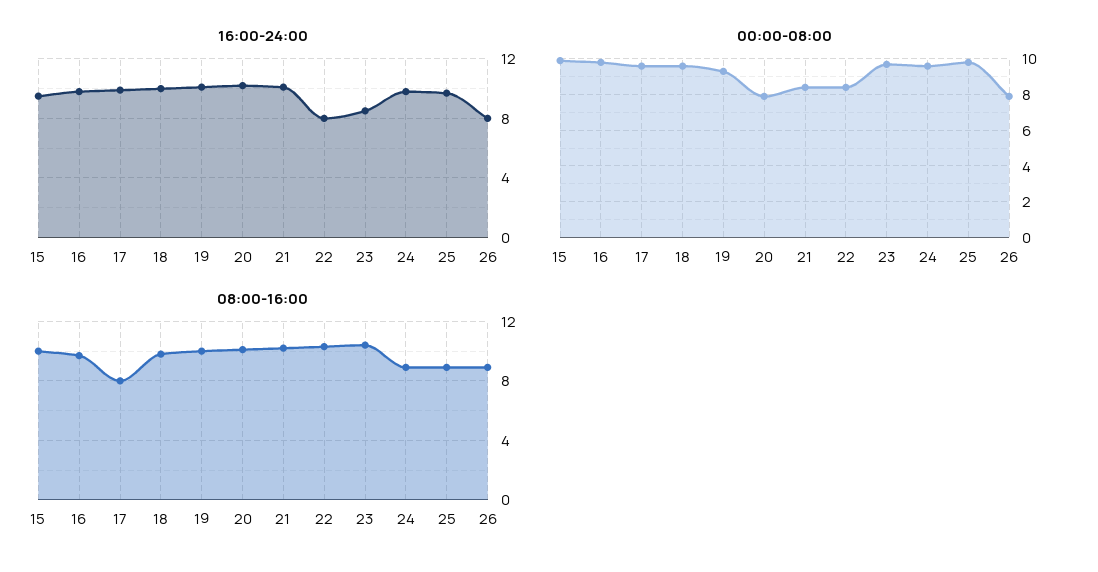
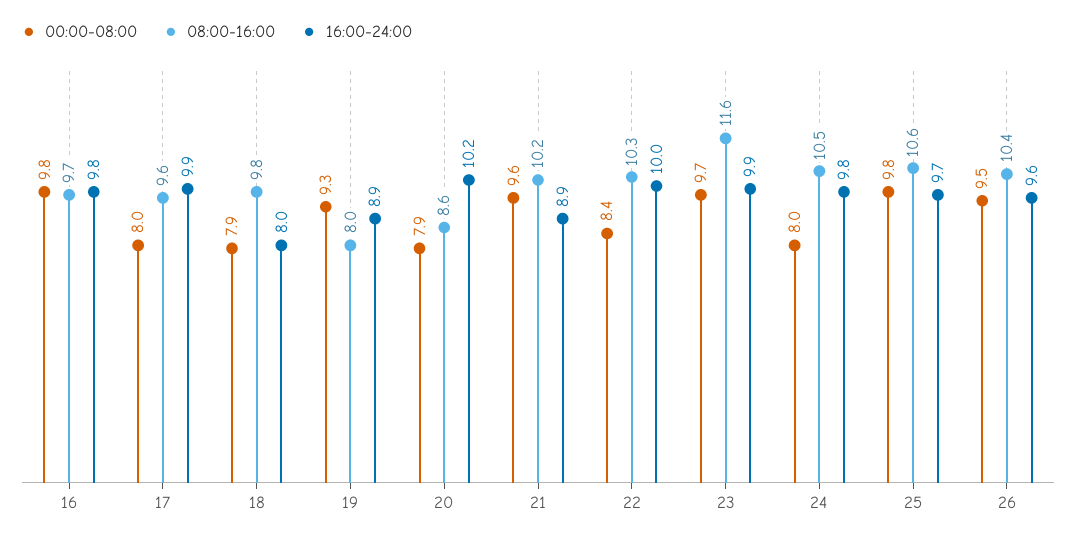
16:00-24:00, 15: 9.5 -> none
16:00-24:00, 18: 10 -> 8
16:00-24:00, 19: 10 -> 8.9
16:00-24:00, 21: 10 -> 8.9
16:00-24:00, 22: 8 -> 10
16:00-24:00, 23: 8.5 -> 9.9
16:00-24:00, 26: 8 -> 9.6
00:00-08:00, 15: 10 -> none
00:00-08:00, 17: 9.5 -> 8
00:00-08:00, 18: 9.5 -> 7.9
00:00-08:00, 21: 8.5 -> 9.6
00:00-08:00, 24: 9.5 -> 8
00:00-08:00, 26: 8 -> 9.5
08:00-16:00, 15: 10 -> none
08:00-16:00, 17: 8 -> 9.6
08:00-16:00, 19: 10 -> 8
08:00-16:00, 20: 10 -> 8.6
08:00-16:00, 23: 10.5 -> 11.6
08:00-16:00, 24: 9 -> 10.5
08:00-16:00, 25: 9 -> 10.6
08:00-16:00, 26: 9 -> 10.4

